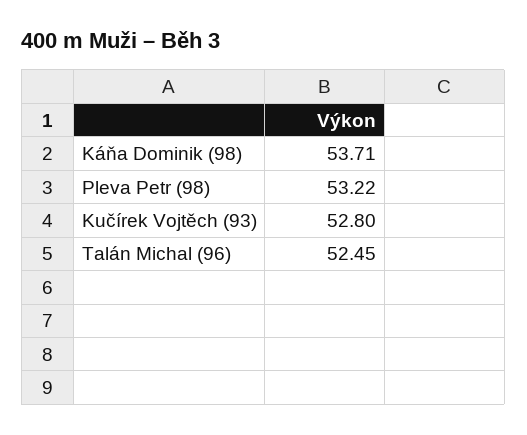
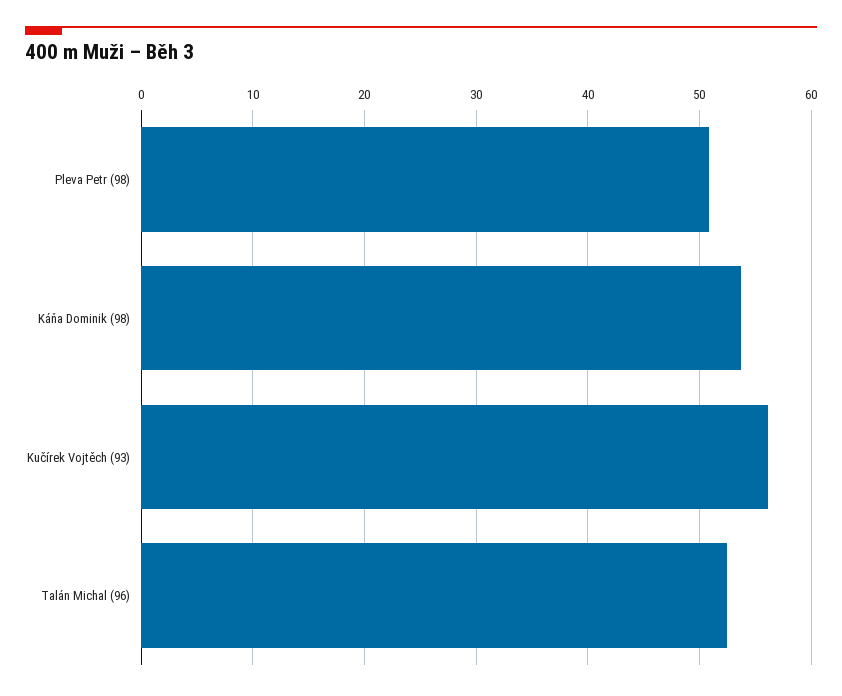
Pleva Petr (98): 53.22 -> 51
Kučírek Vojtěch (93): 52.8 -> 56

